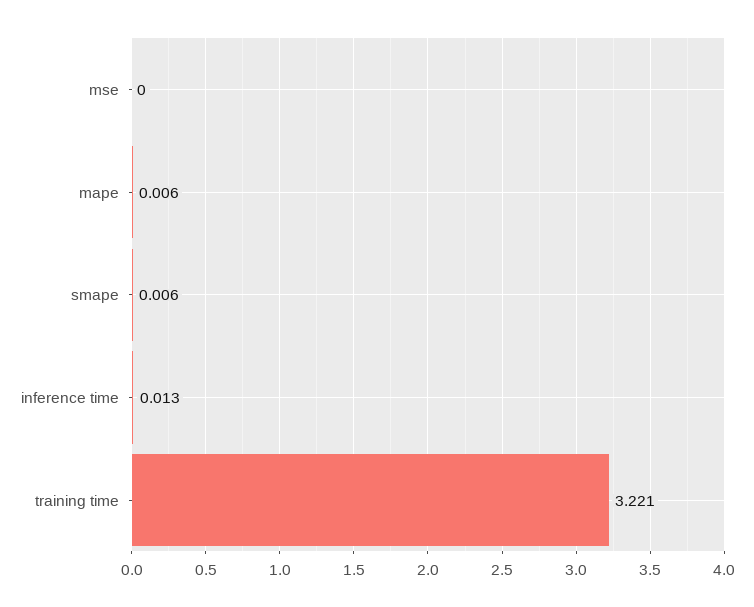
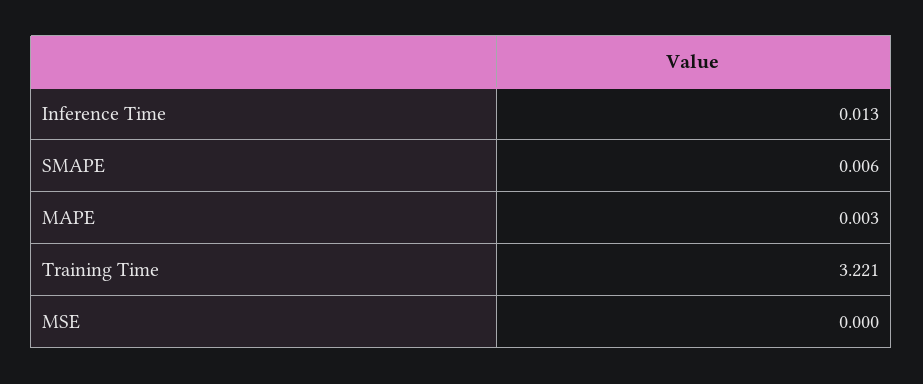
mape: 0.006 -> 0.003

